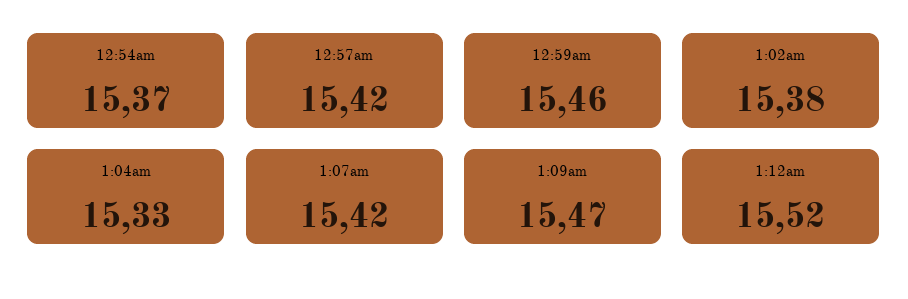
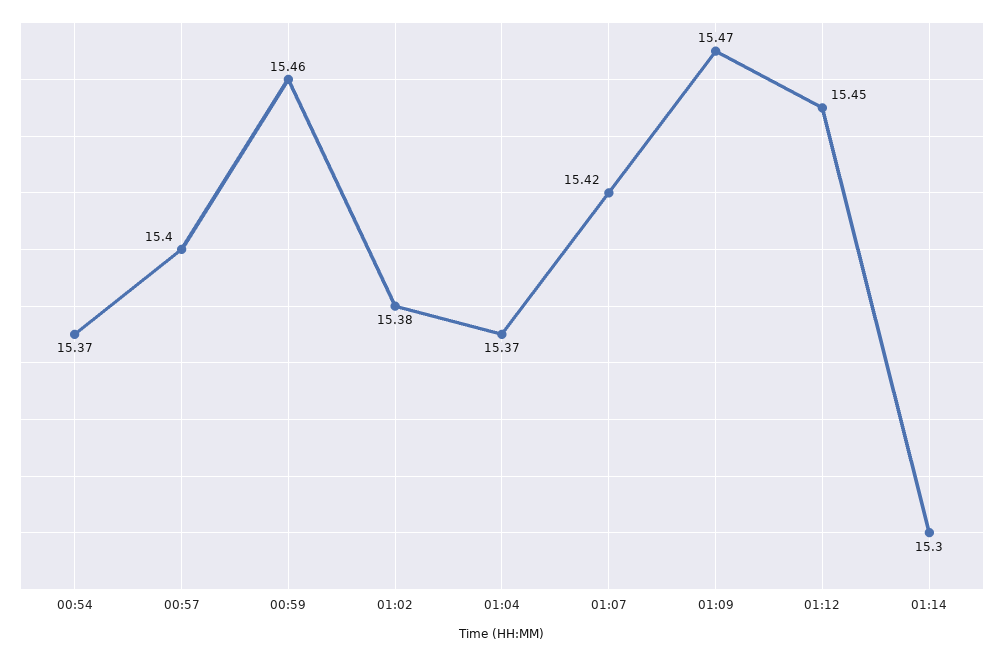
12:57am: 15.42 -> 15.4
1:04am: 15.33 -> 15.37
1:12am: 15.52 -> 15.45
01:14: none -> 15.3

